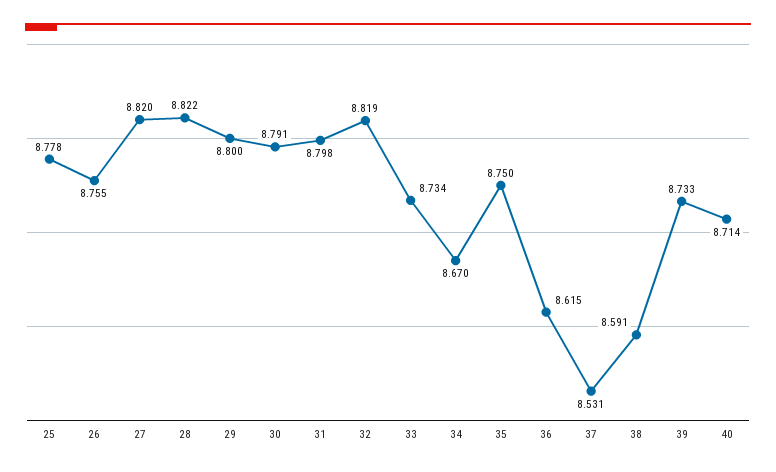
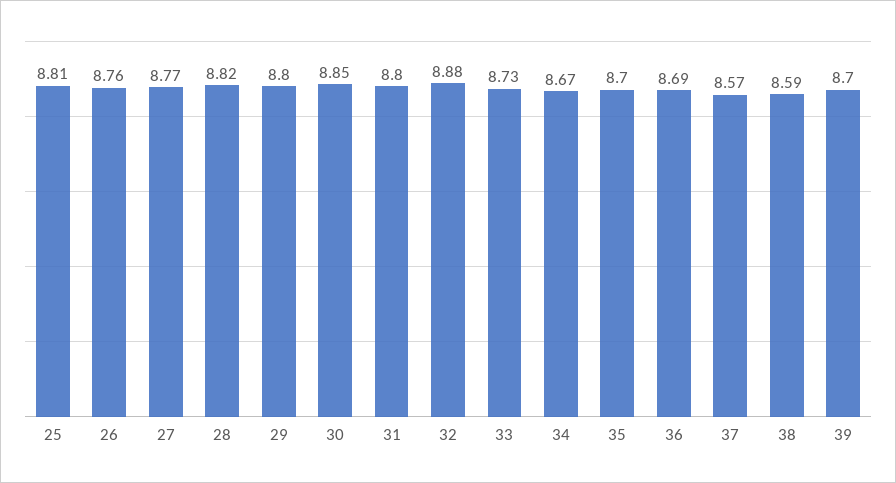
25: 8.778 -> 8.81
27: 8.82 -> 8.77
30: 8.791 -> 8.85
32: 8.819 -> 8.88
35: 8.75 -> 8.7
36: 8.615 -> 8.69
37: 8.531 -> 8.57
39: 8.733 -> 8.7
40: 8.714 -> none

